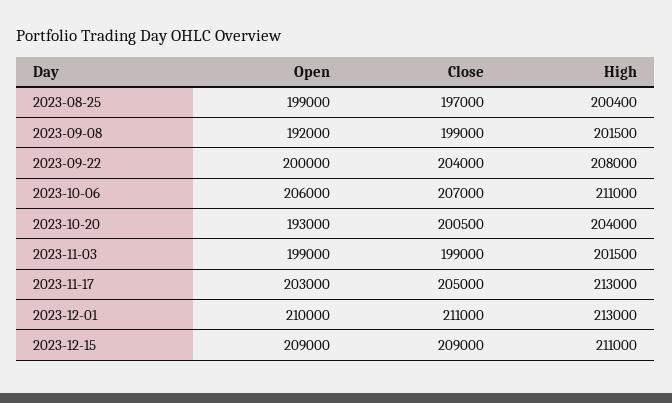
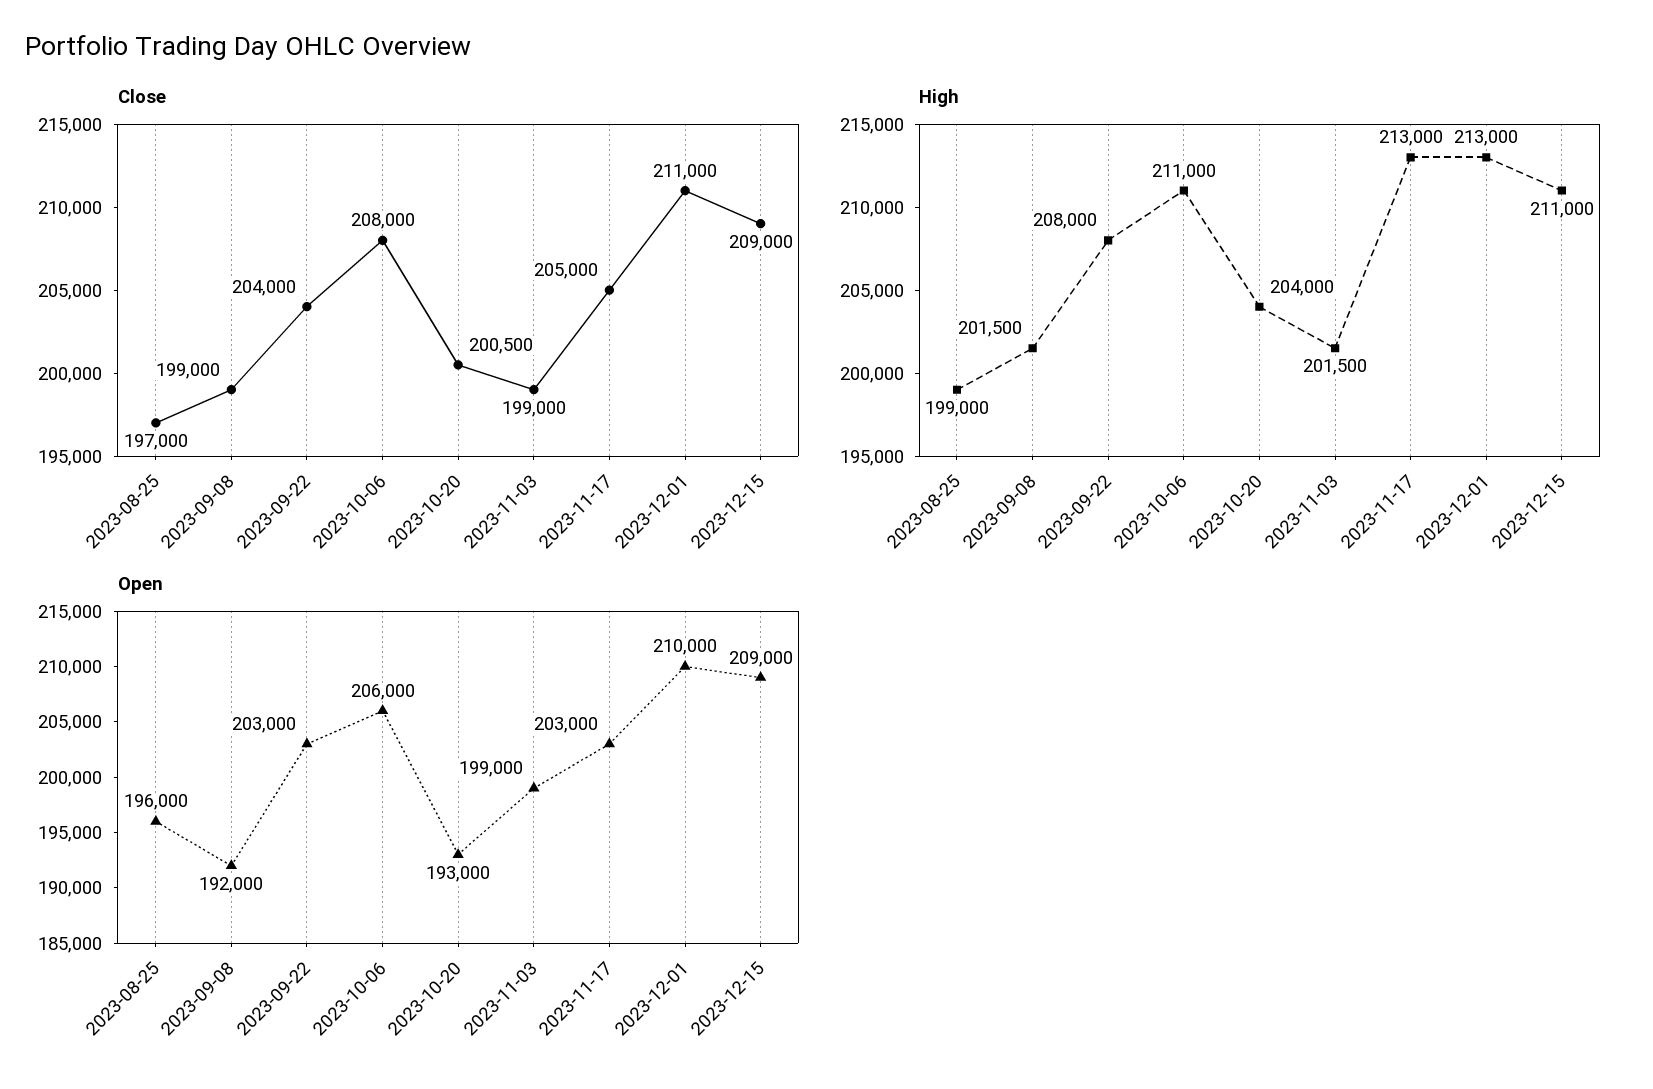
Open, 2023-08-25: 199000 -> 196000
High, 2023-08-25: 200400 -> 199000
Open, 2023-09-22: 200000 -> 203000
Close, 2023-10-06: 207000 -> 208000

